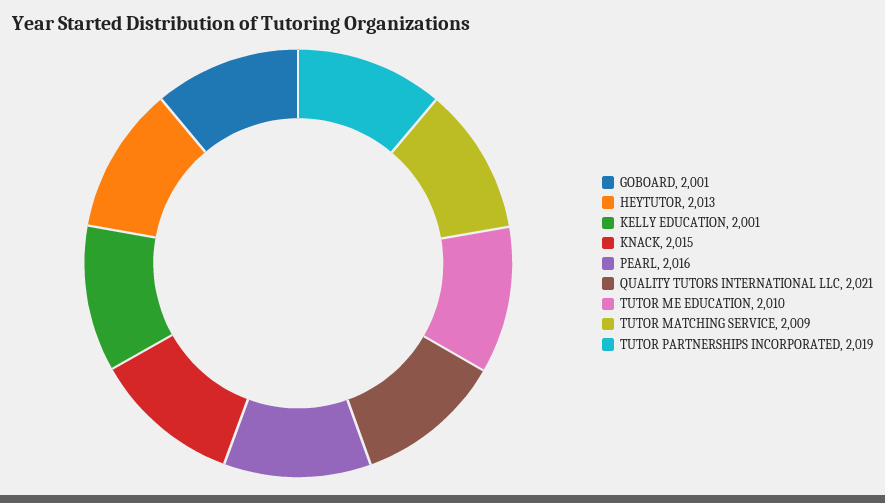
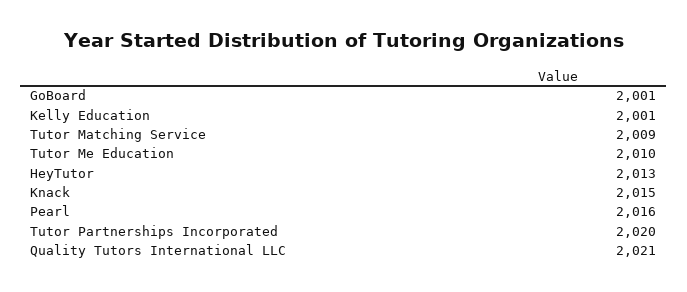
TUTOR PARTNERSHIPS INCORPORATED: 2019 -> 2020

